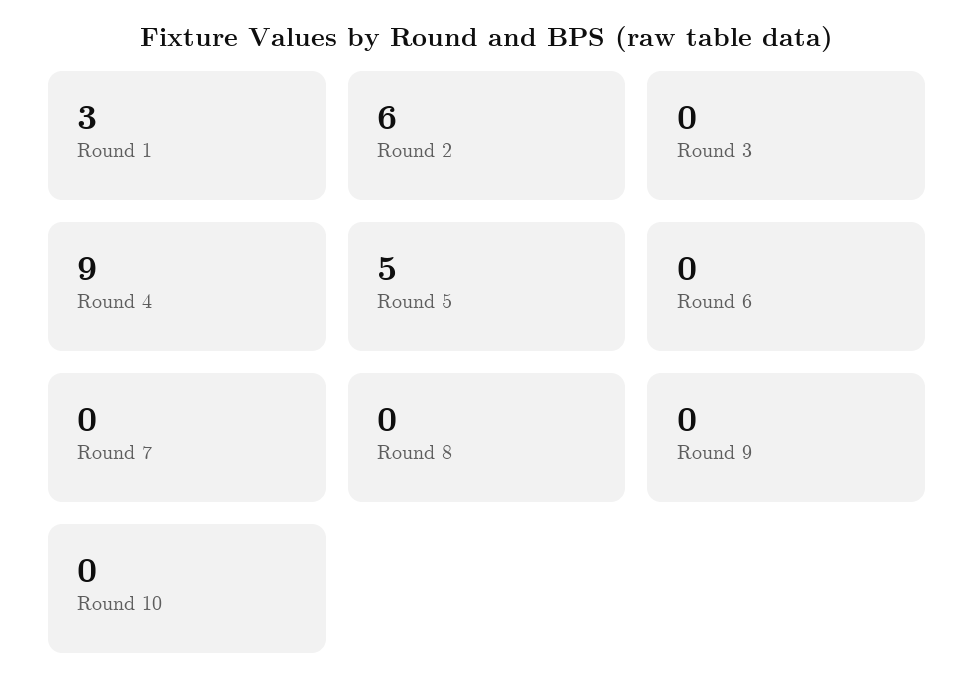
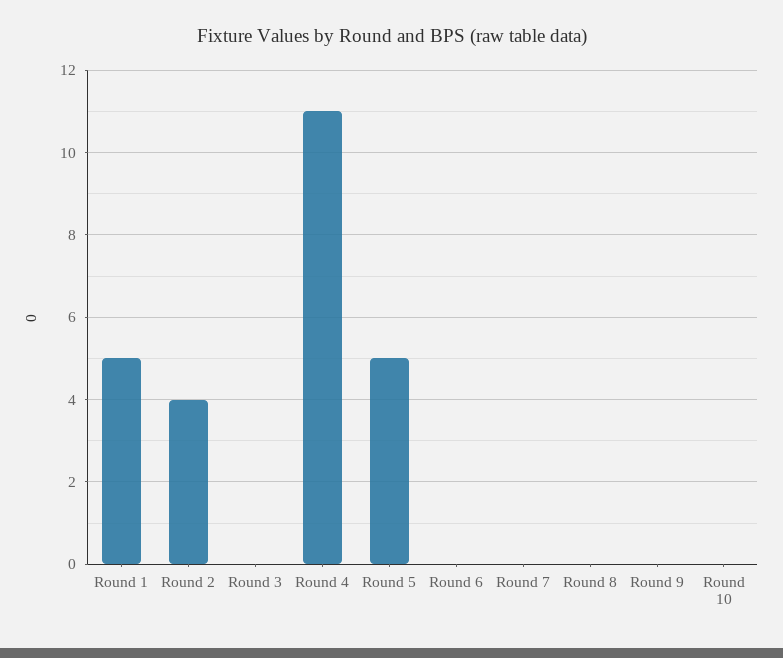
Round 1: 3 -> 5
Round 2: 6 -> 4
Round 4: 9 -> 11

